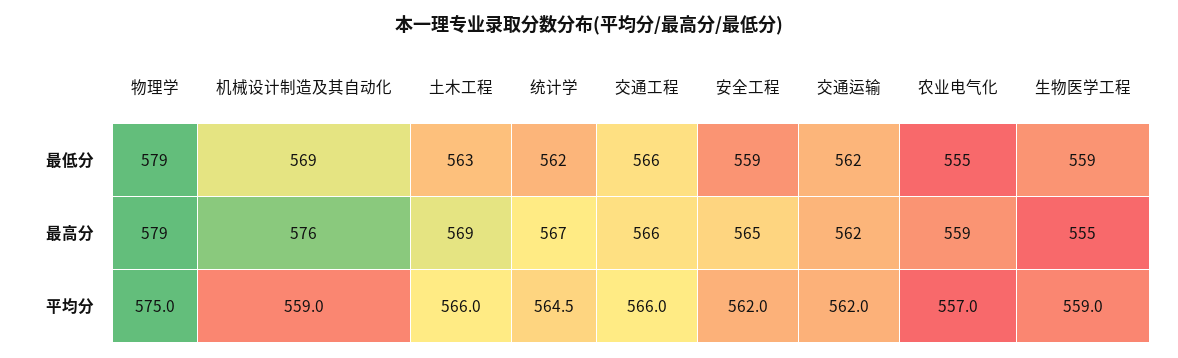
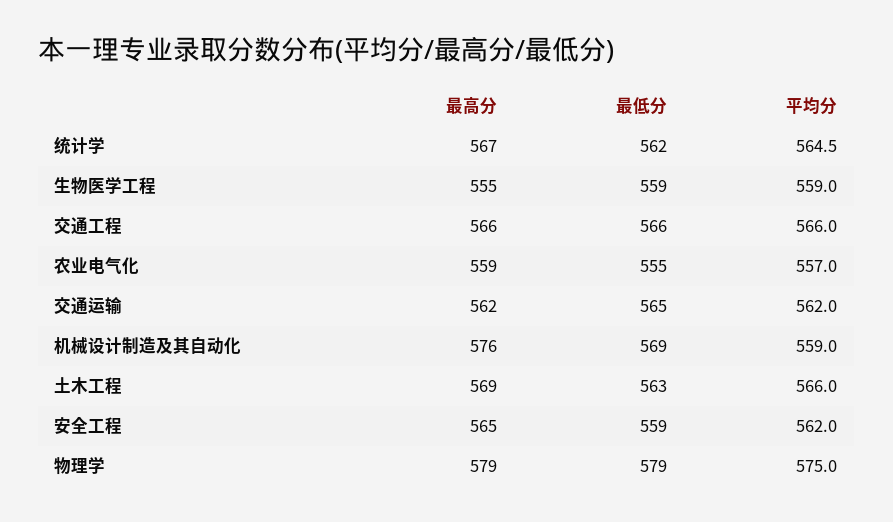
交通运输, 最低分: 562 -> 565

